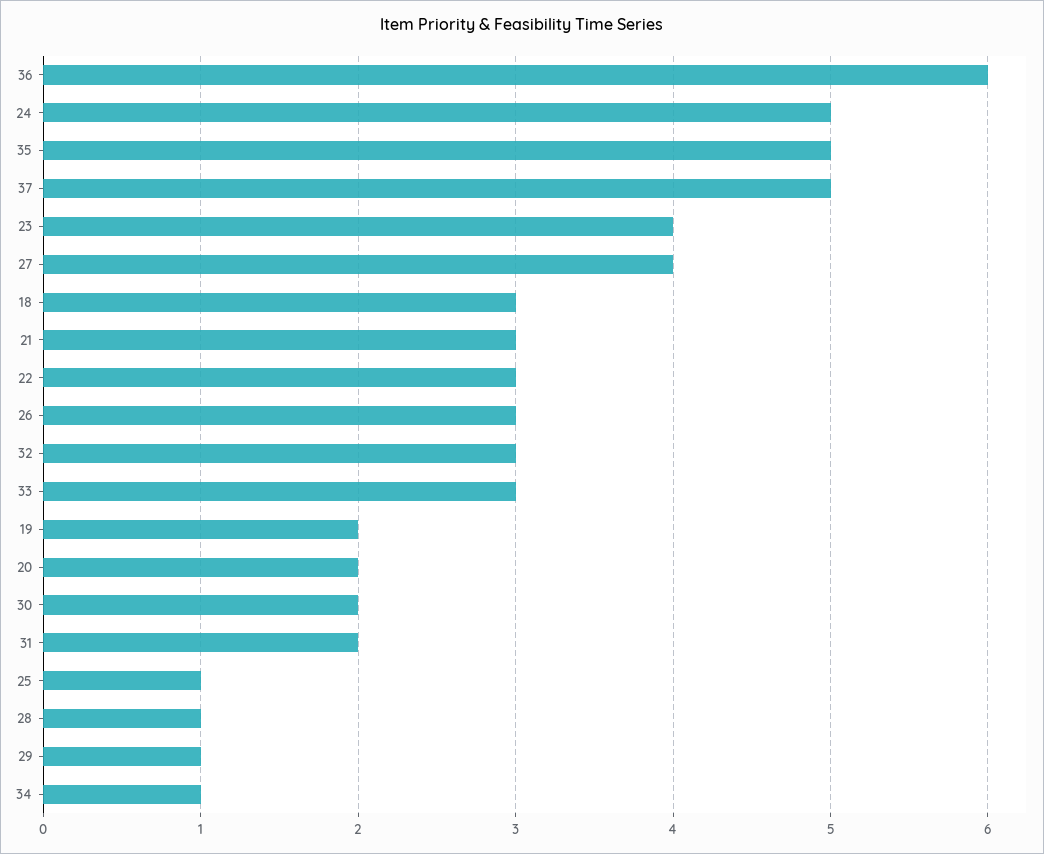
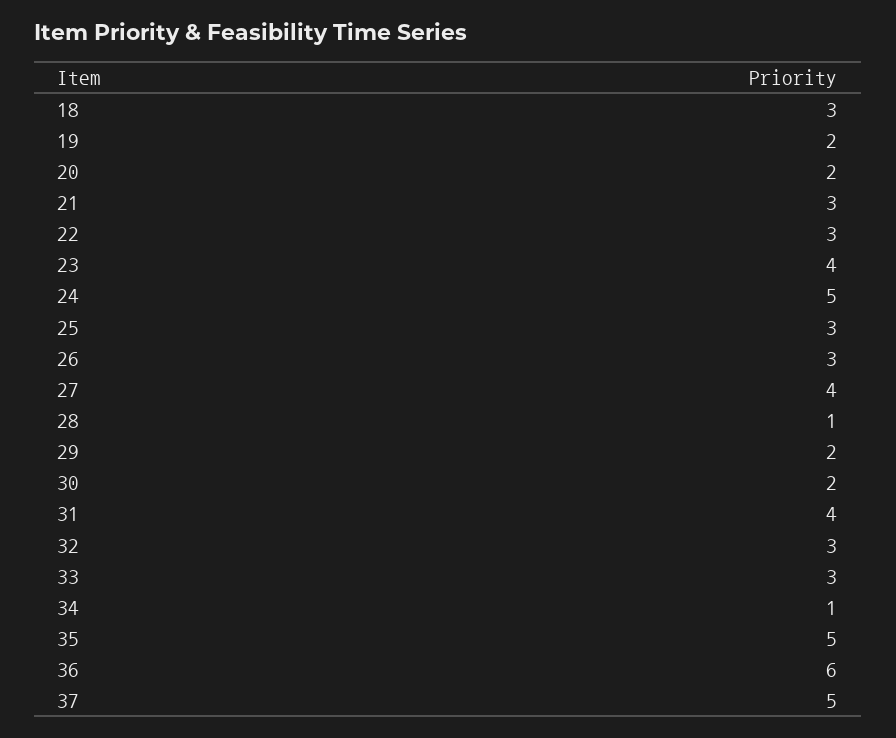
31: 2 -> 4
25: 1 -> 3
29: 1 -> 2

